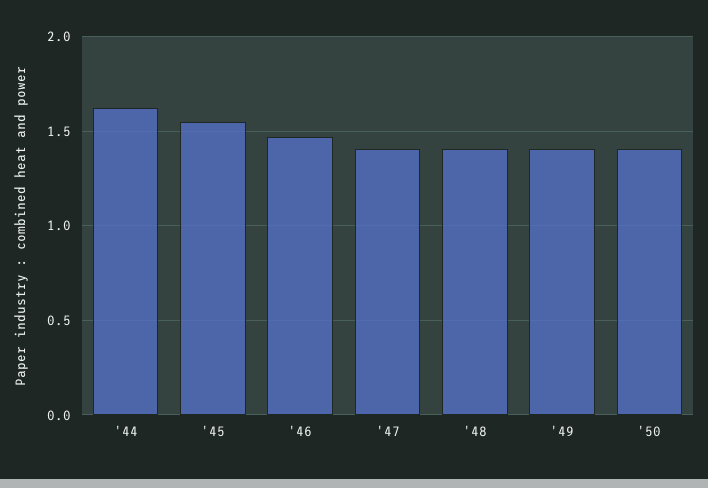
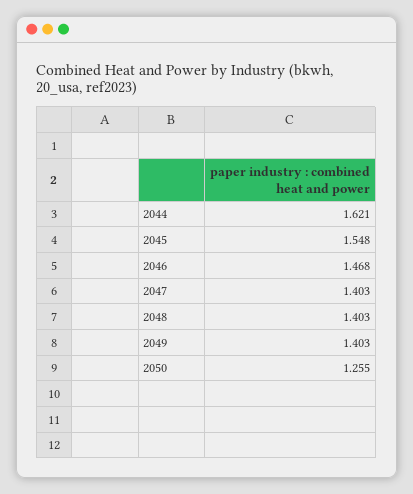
'50: 1.4 -> 1.255

